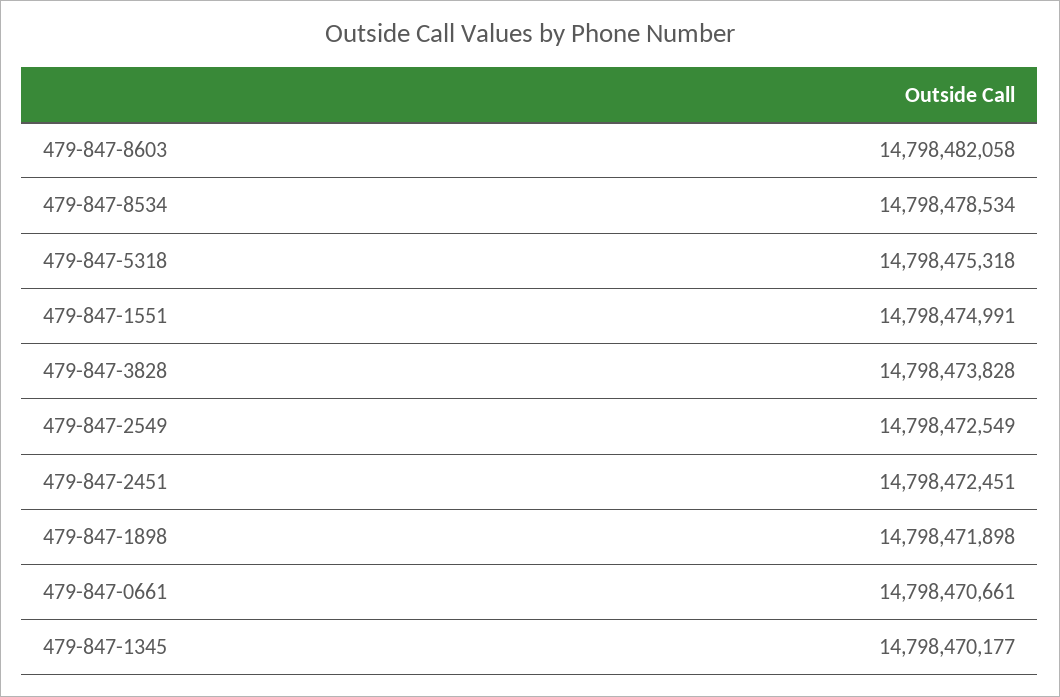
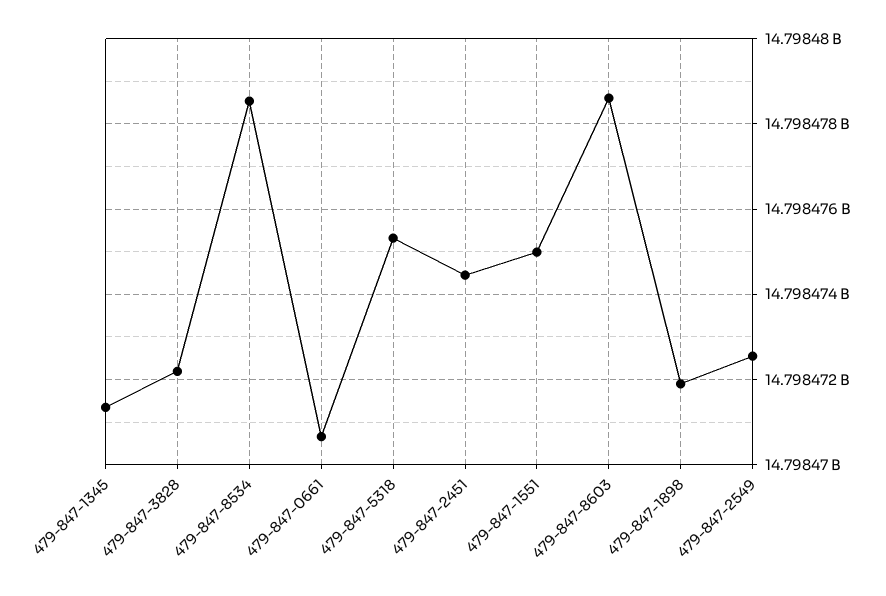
479-847-8603: 14798482058 -> 14798478600
479-847-3828: 14798473828 -> 14798472200
479-847-2451: 14798472451 -> 14798474400
479-847-1345: 14798470177 -> 14798471400

